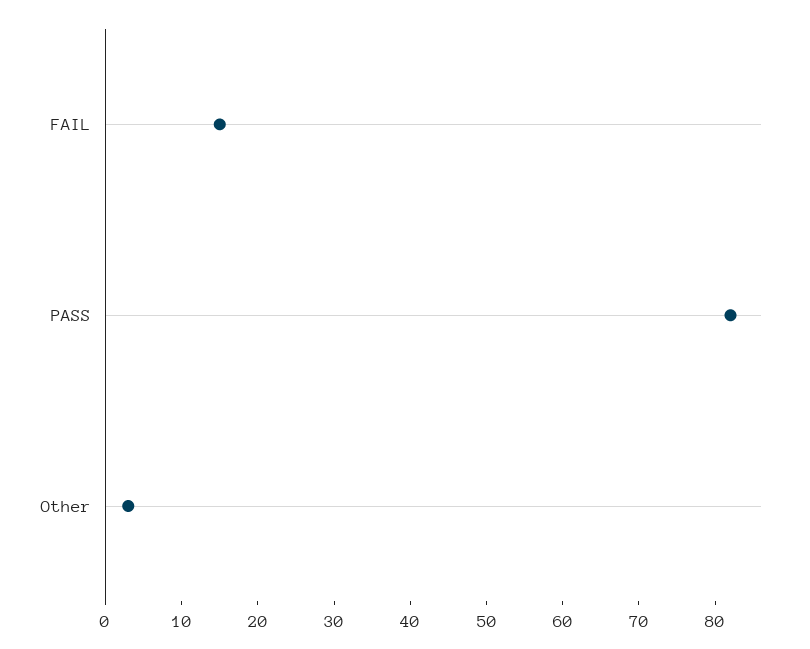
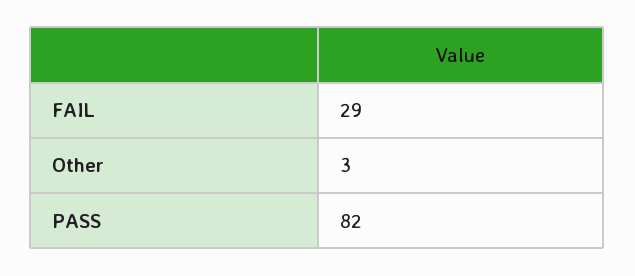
FAIL: 15 -> 29

